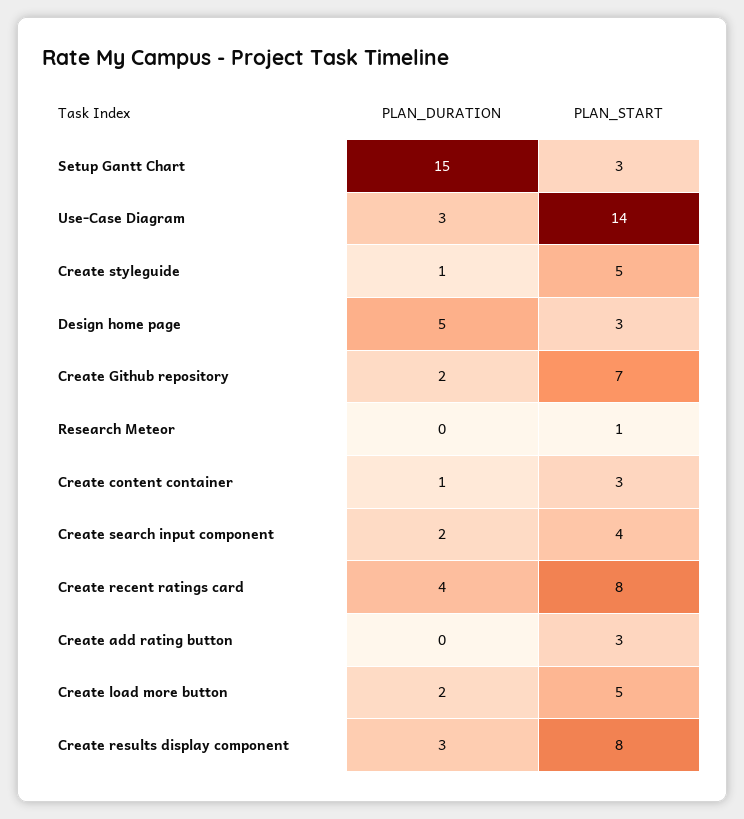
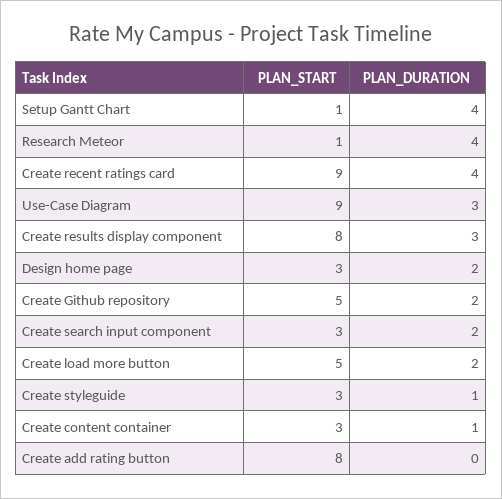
PLAN_DURATION, Setup Gantt Chart: 15 -> 4
PLAN_START, Setup Gantt Chart: 3 -> 1
PLAN_START, Use-Case Diagram: 14 -> 9
PLAN_START, Create styleguide: 5 -> 3
PLAN_DURATION, Design home page: 5 -> 2
PLAN_START, Create Github repository: 7 -> 5
PLAN_DURATION, Research Meteor: 0 -> 4
PLAN_START, Create search input component: 4 -> 3
PLAN_START, Create recent ratings card: 8 -> 9
PLAN_START, Create add rating button: 3 -> 8

